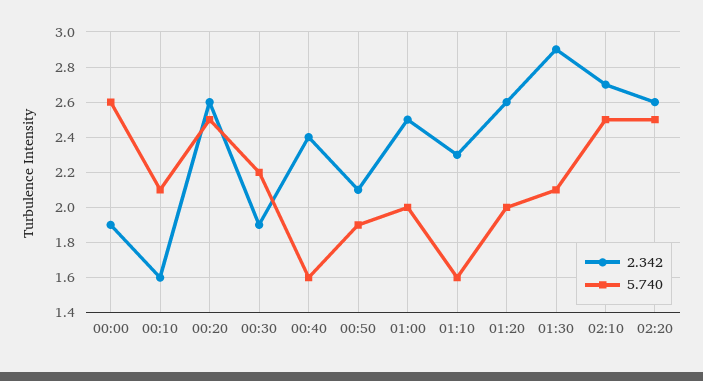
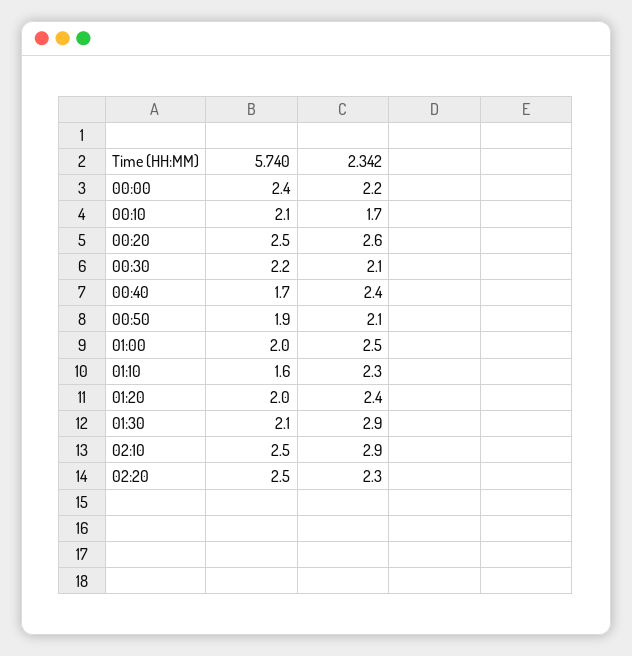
2.342, 00:00: 1.9 -> 2.2
5.740, 00:00: 2.6 -> 2.4
2.342, 00:10: 1.6 -> 1.7
2.342, 00:30: 1.9 -> 2.1
5.740, 00:40: 1.6 -> 1.7
2.342, 01:20: 2.6 -> 2.4
2.342, 02:10: 2.7 -> 2.9
2.342, 02:20: 2.6 -> 2.3

